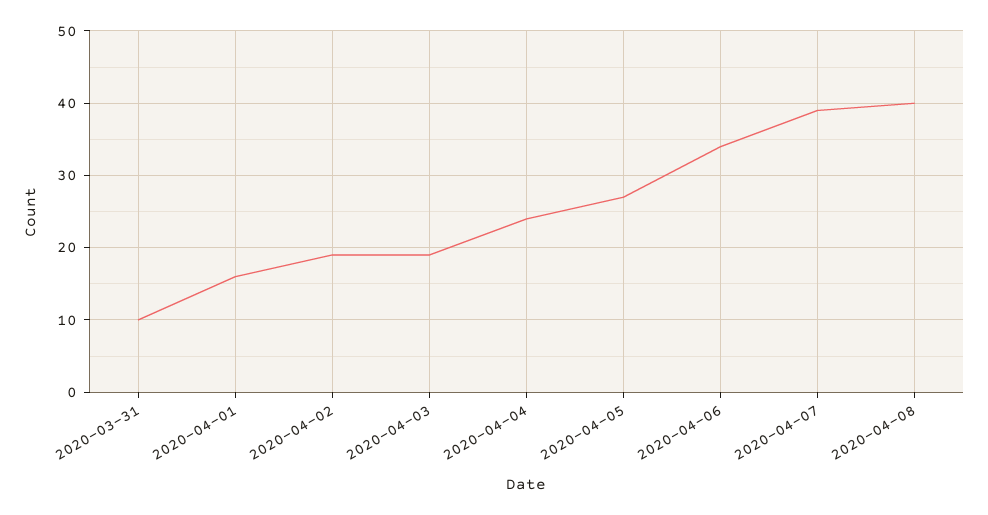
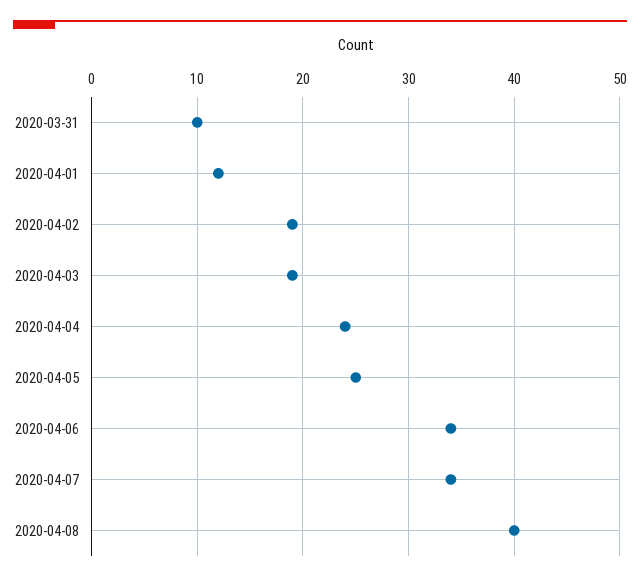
2020-04-01: 16 -> 12
2020-04-05: 27 -> 25
2020-04-07: 39 -> 34

